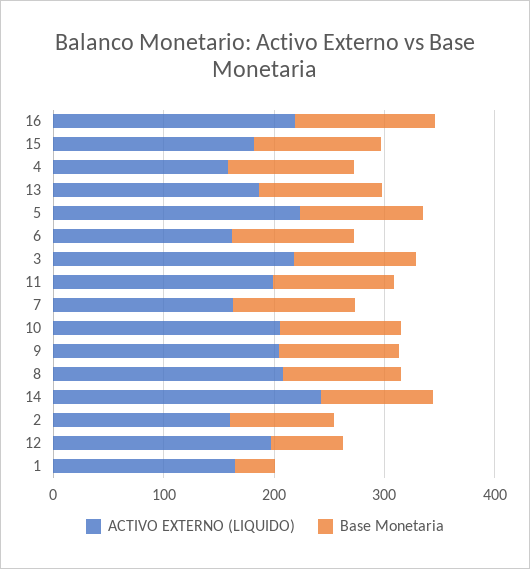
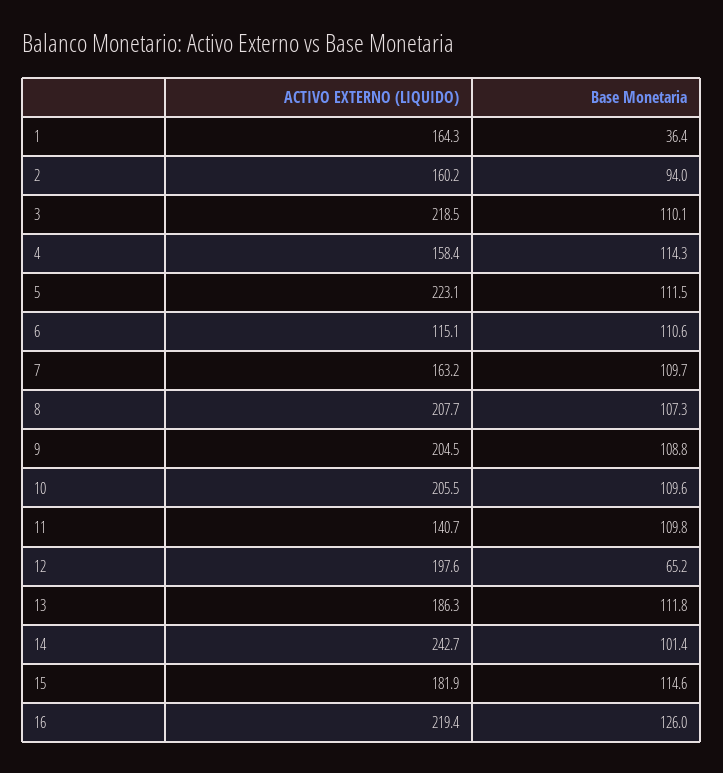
ACTIVO EXTERNO (LIQUIDO), 6: 160 -> 115.1
ACTIVO EXTERNO (LIQUIDO), 11: 200 -> 140.7

